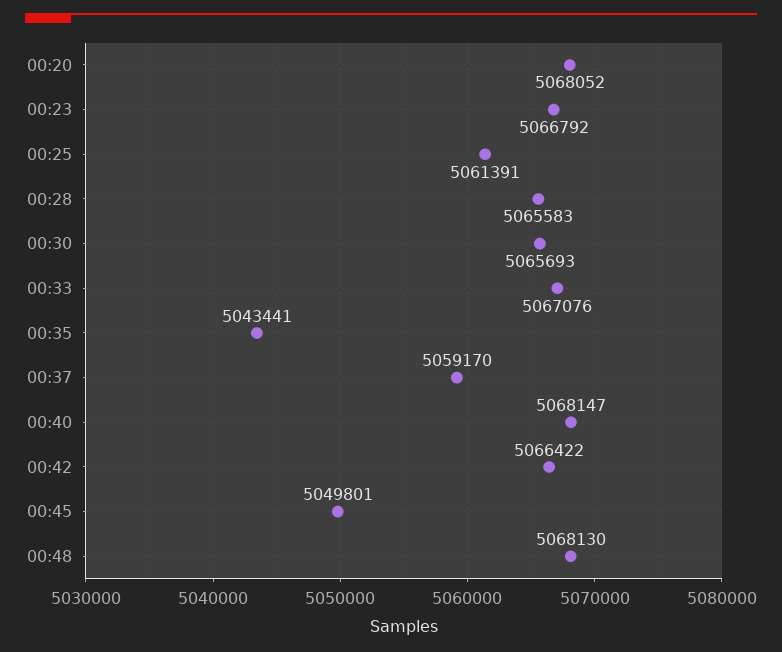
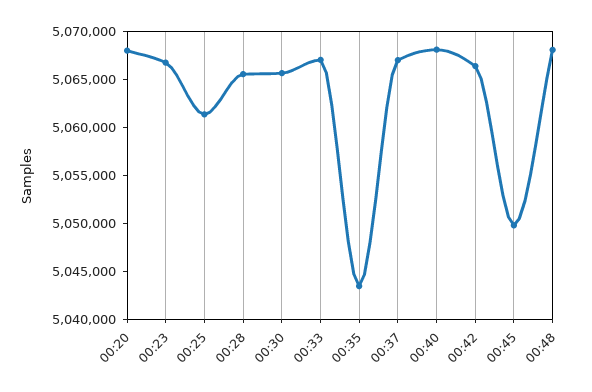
00:37: 5059170 -> 5067000

